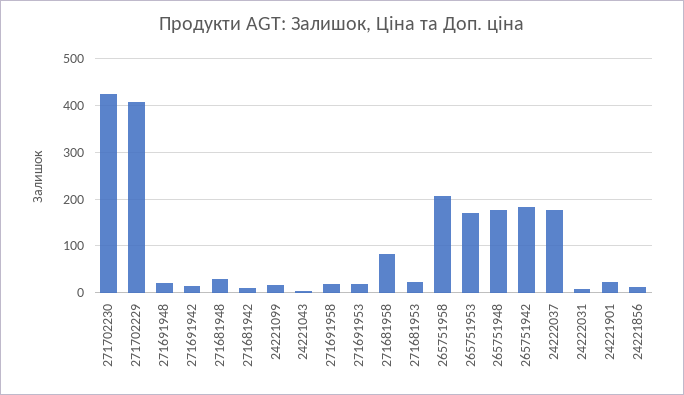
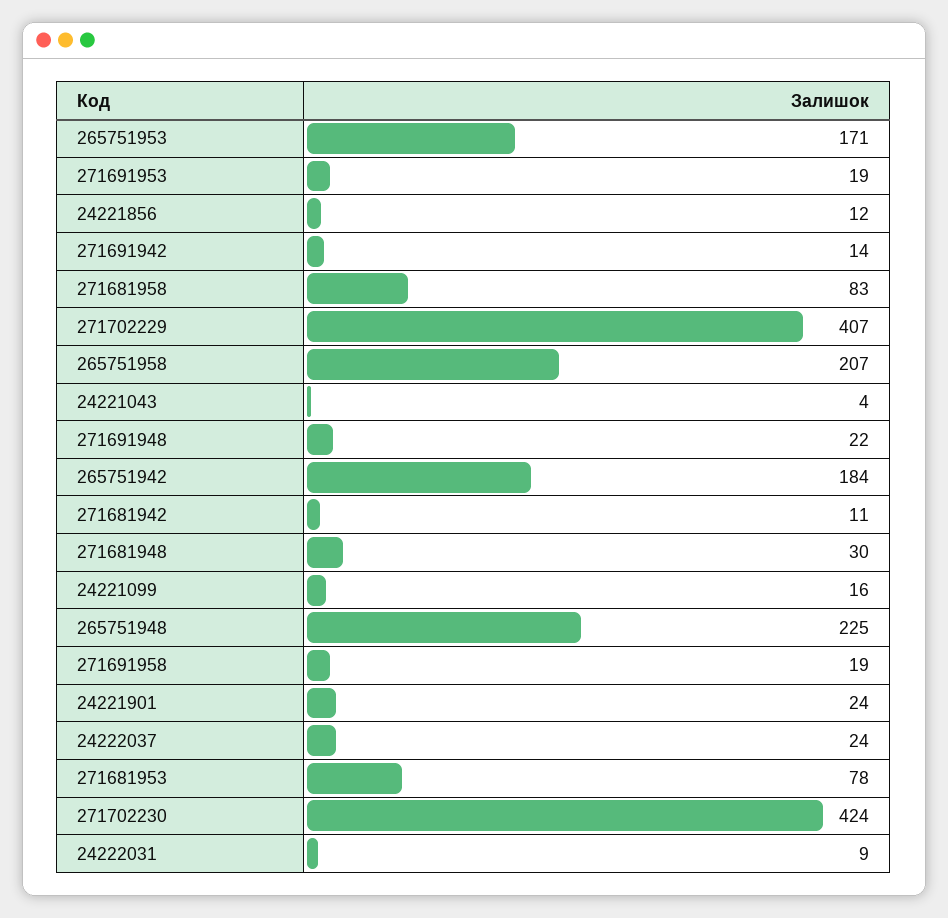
271681953: 20 -> 78
265751948: 180 -> 225
24222037: 180 -> 24

